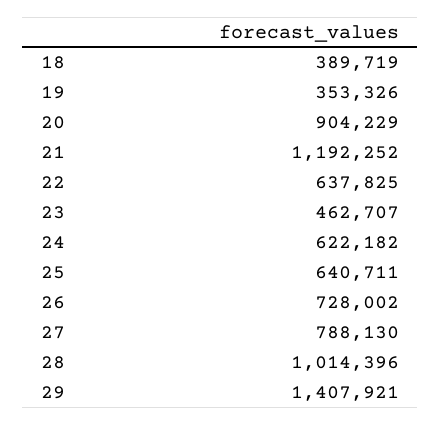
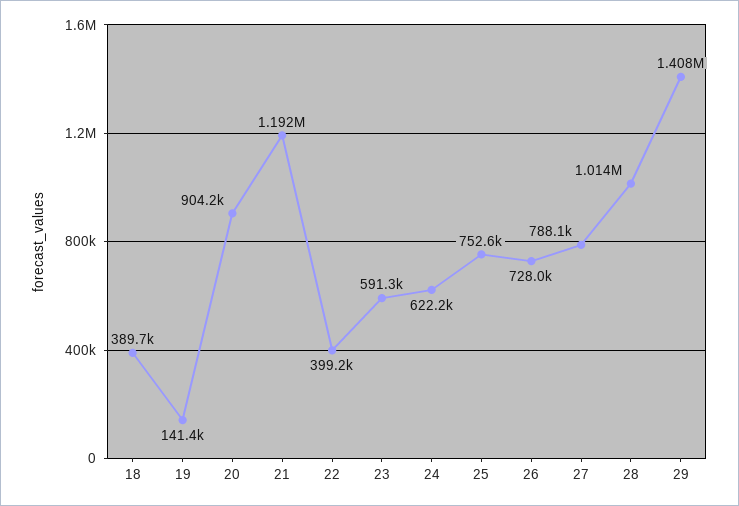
19: 353326 -> 141400
22: 637825 -> 399200
23: 462707 -> 591300
25: 640711 -> 752600

